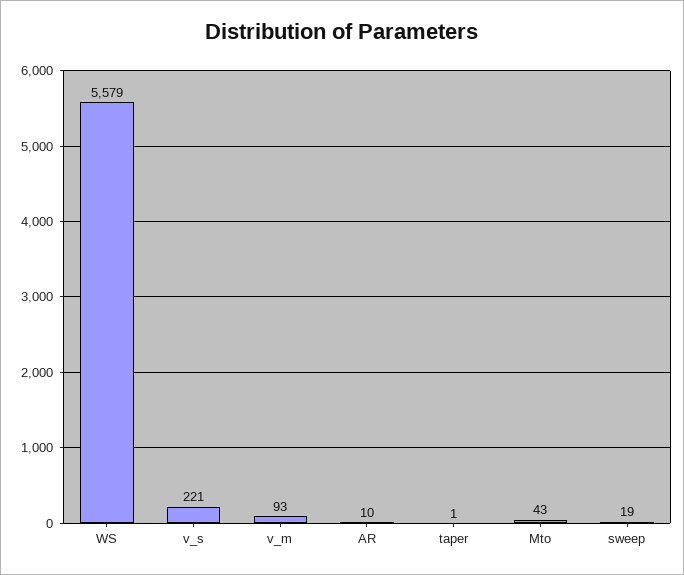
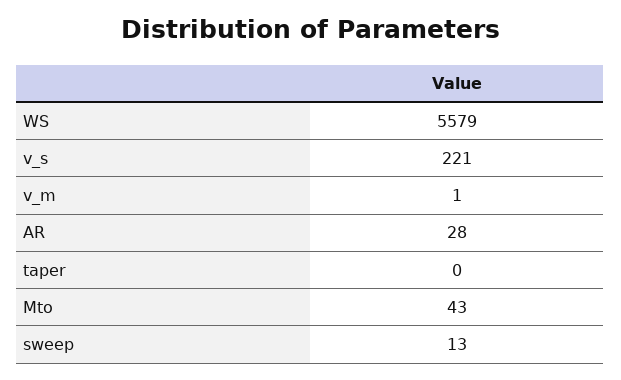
v_m: 93 -> 1
AR: 10 -> 28
taper: 1 -> 0
sweep: 19 -> 13

